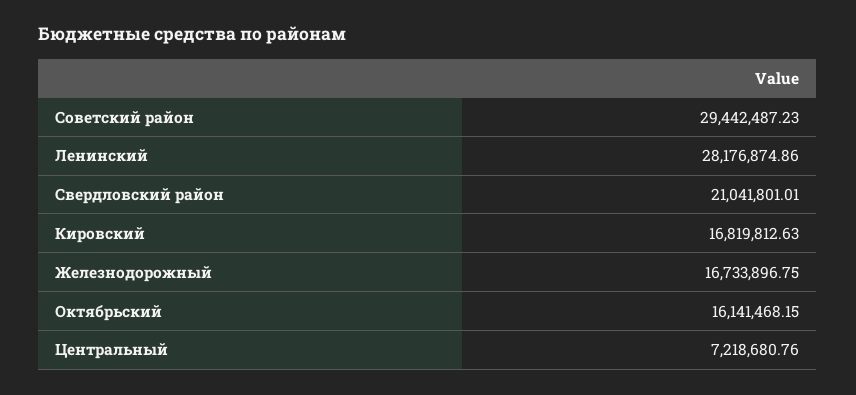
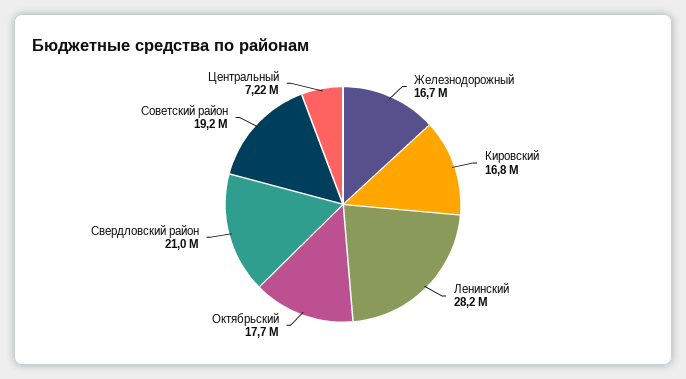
Советский район: 29442487.23 -> 19200000
Октябрьский: 16141468.15 -> 17700000

